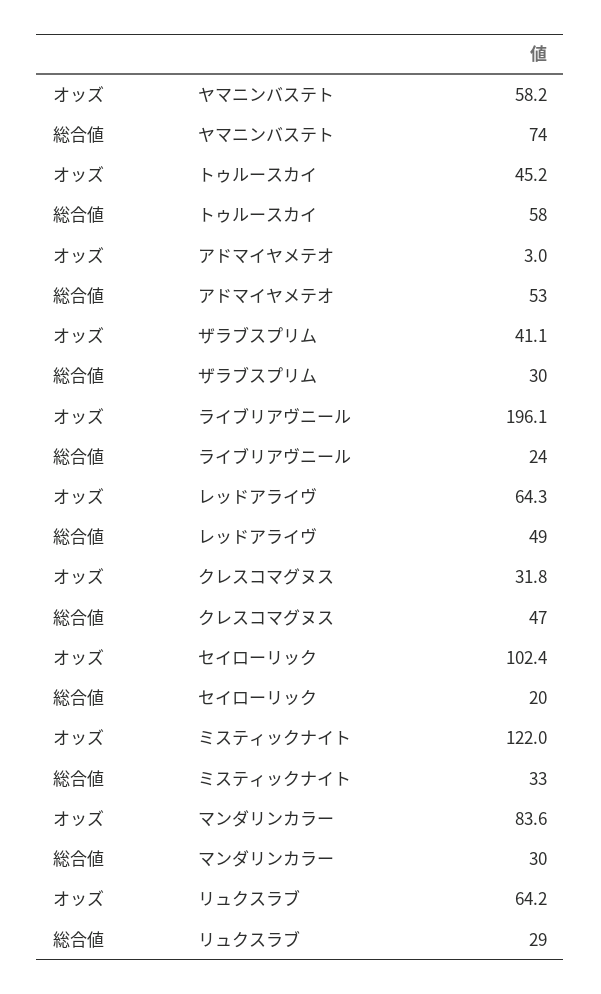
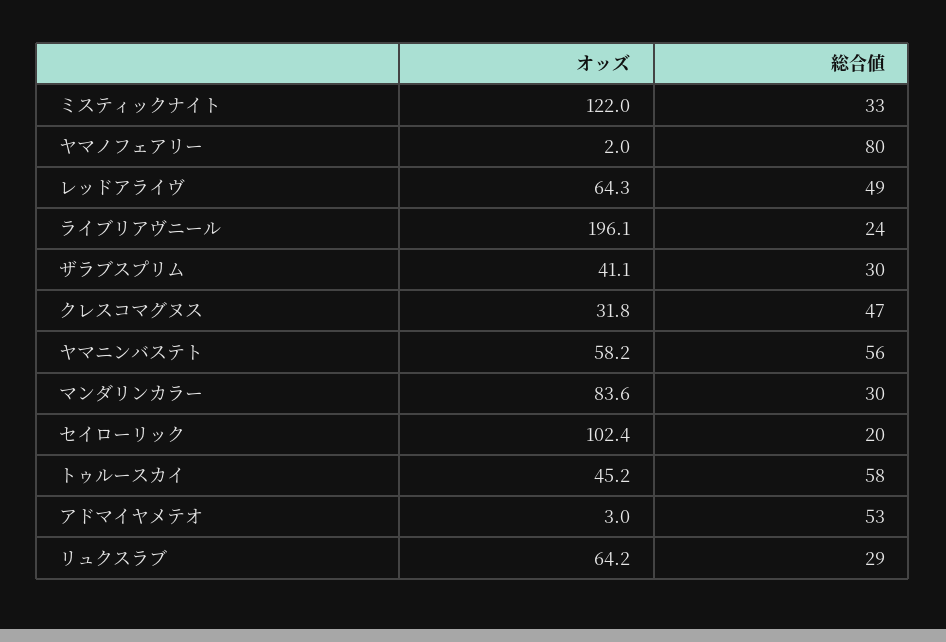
総合値, ヤマニンバステト: 74 -> 56
オッズ, ヤマノフェアリー: none -> 2
総合値, ヤマノフェアリー: none -> 80

